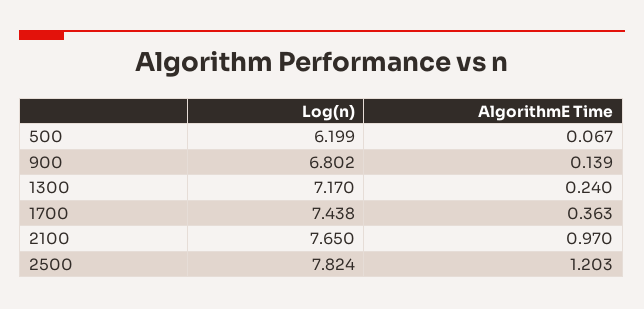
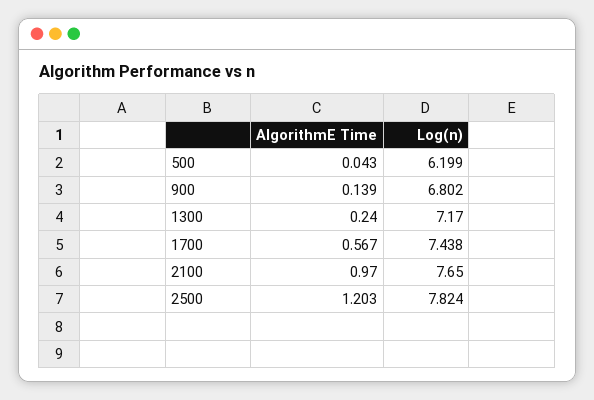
AlgorithmE Time, 500: 0.067 -> 0.043
AlgorithmE Time, 1700: 0.363 -> 0.567

